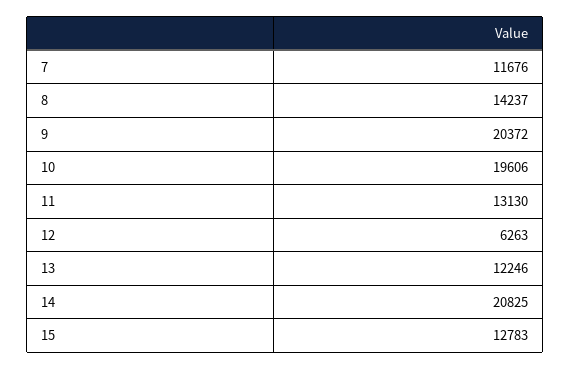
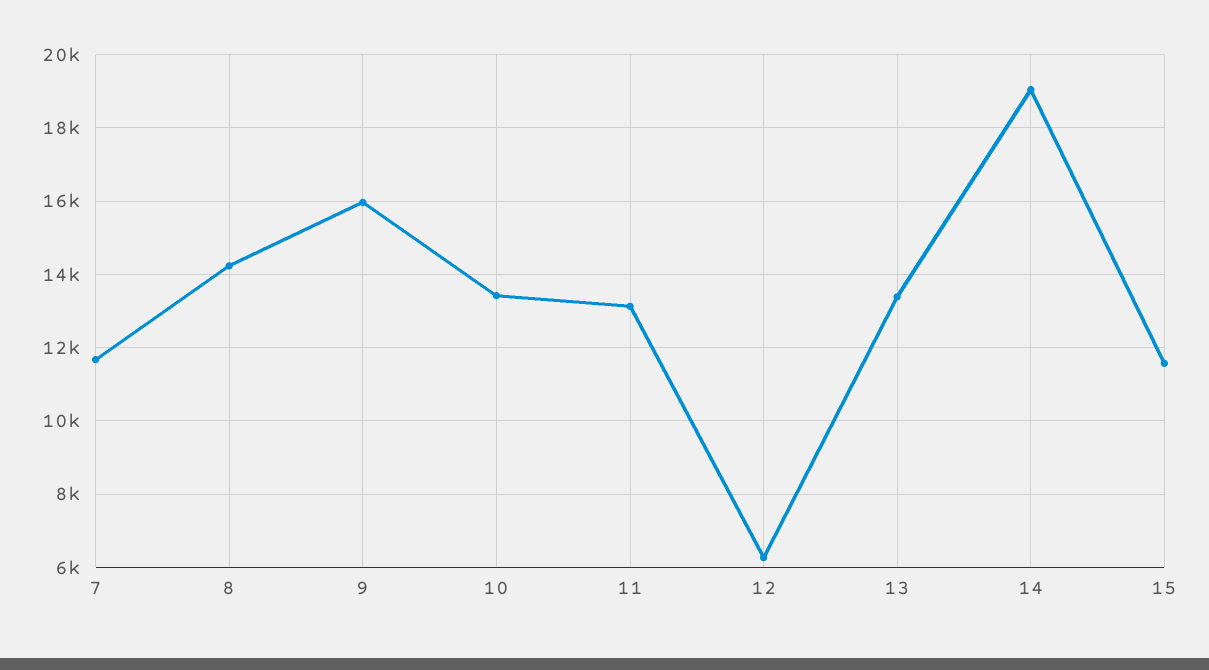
9: 20372 -> 16000
10: 19606 -> 13400
13: 12246 -> 13400
14: 20825 -> 19000
15: 12783 -> 11600

